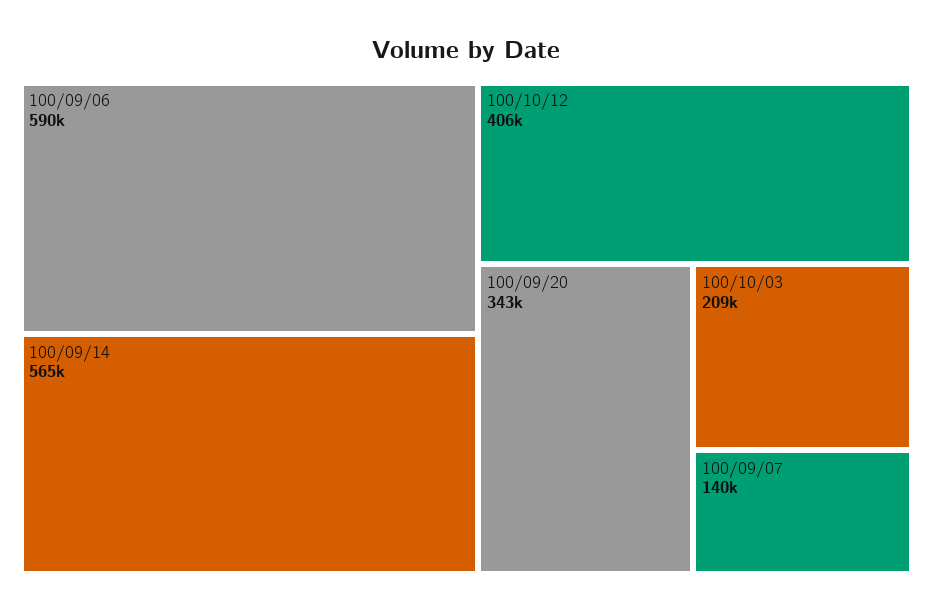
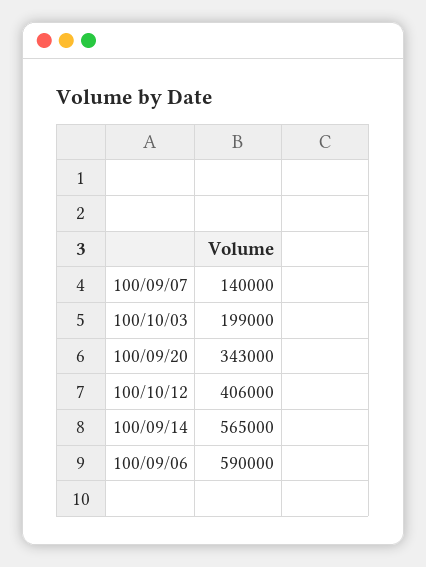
100/10/03: 209000 -> 199000

